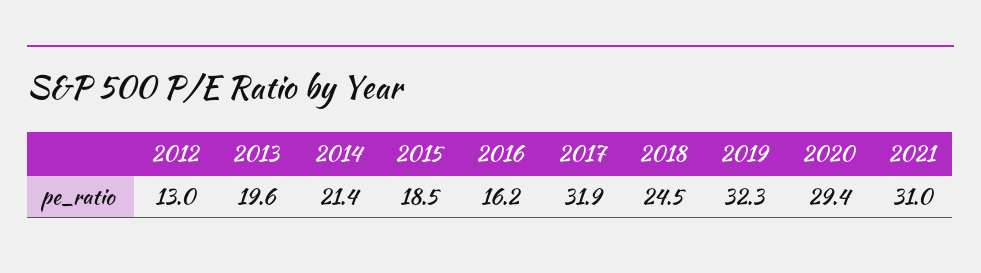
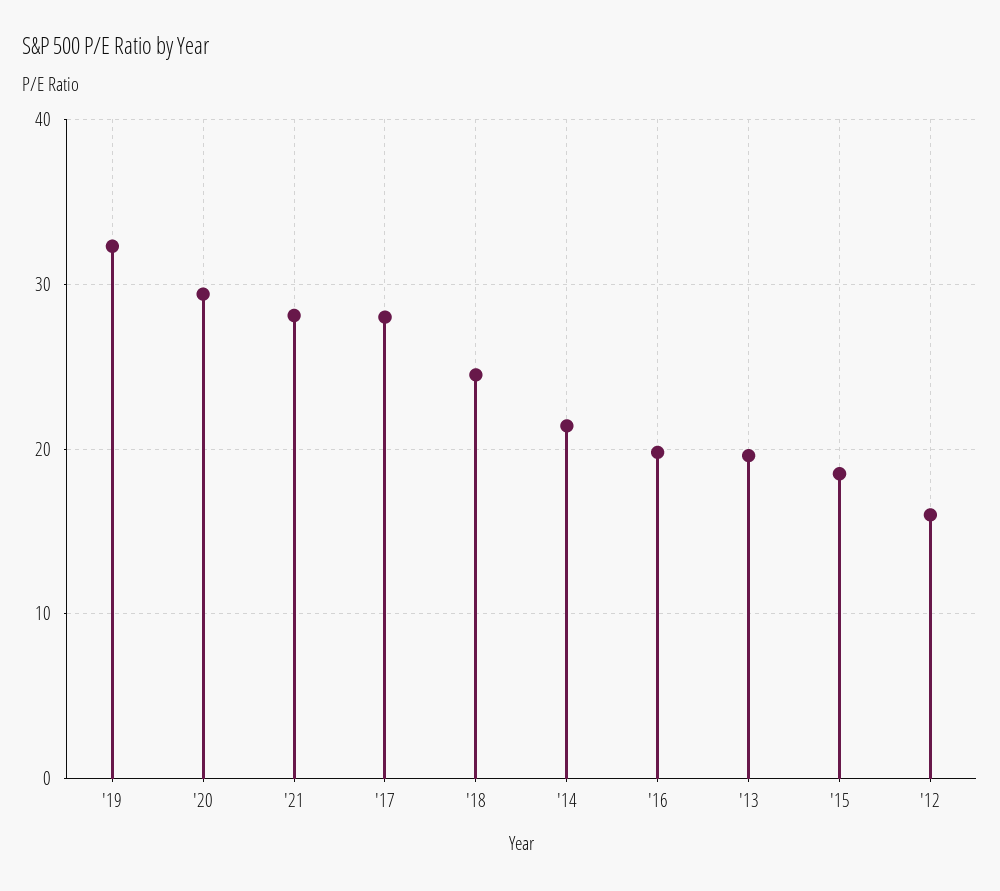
2012: 13 -> 16
2016: 16.2 -> 20
2017: 31.9 -> 28
2021: 31 -> 28

